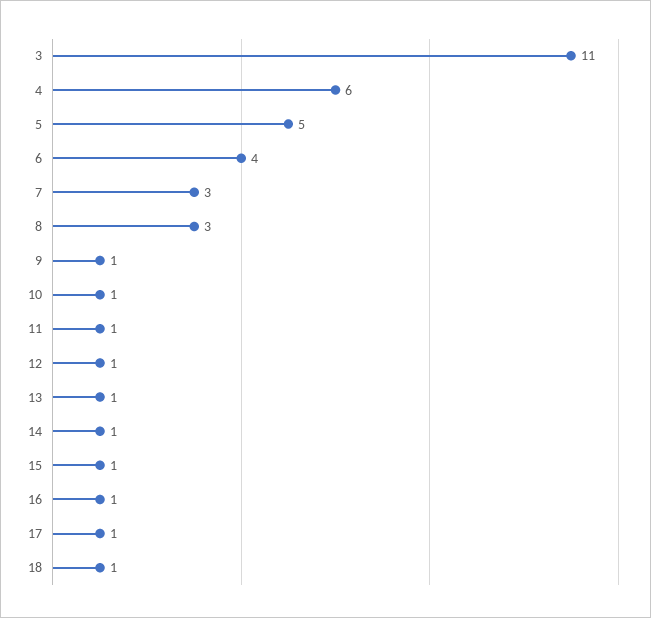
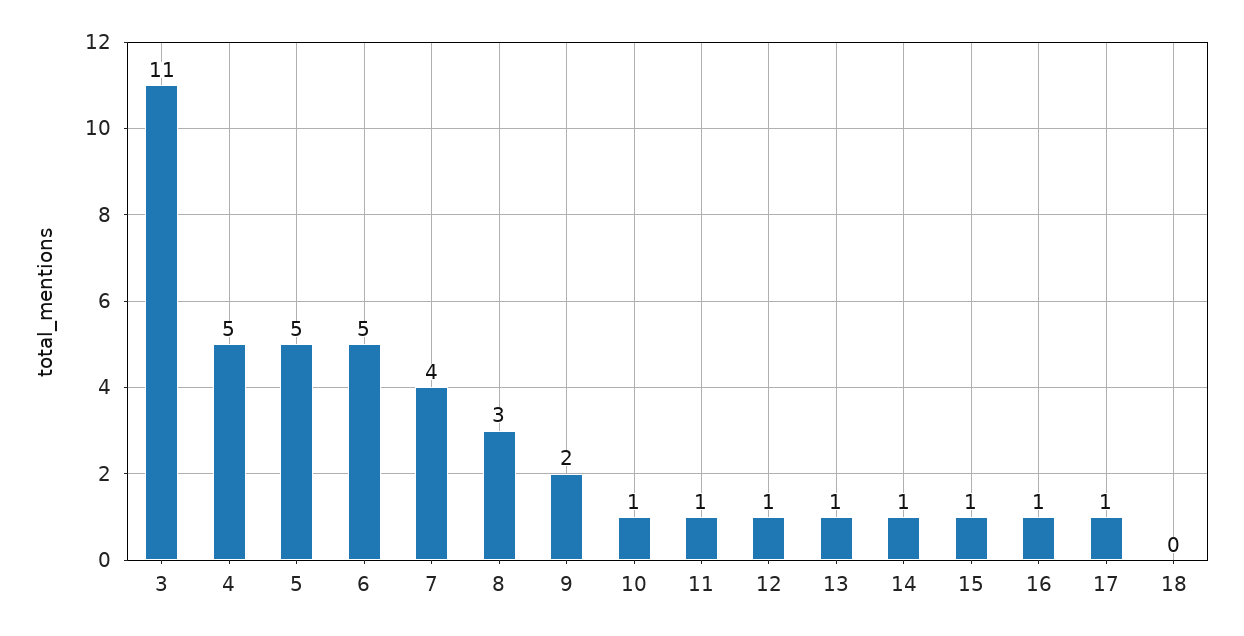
4: 6 -> 5
6: 4 -> 5
7: 3 -> 4
9: 1 -> 2
18: 1 -> 0

